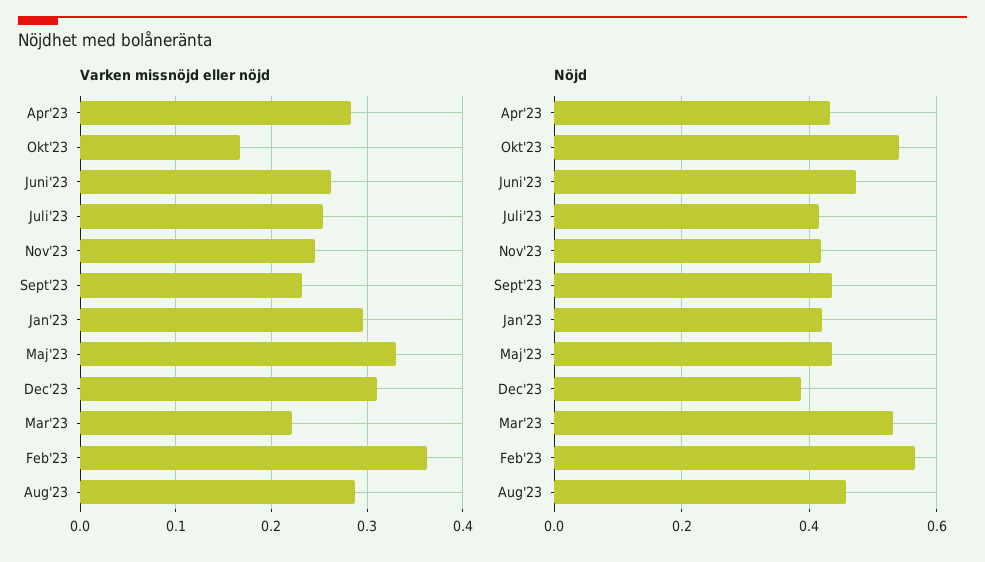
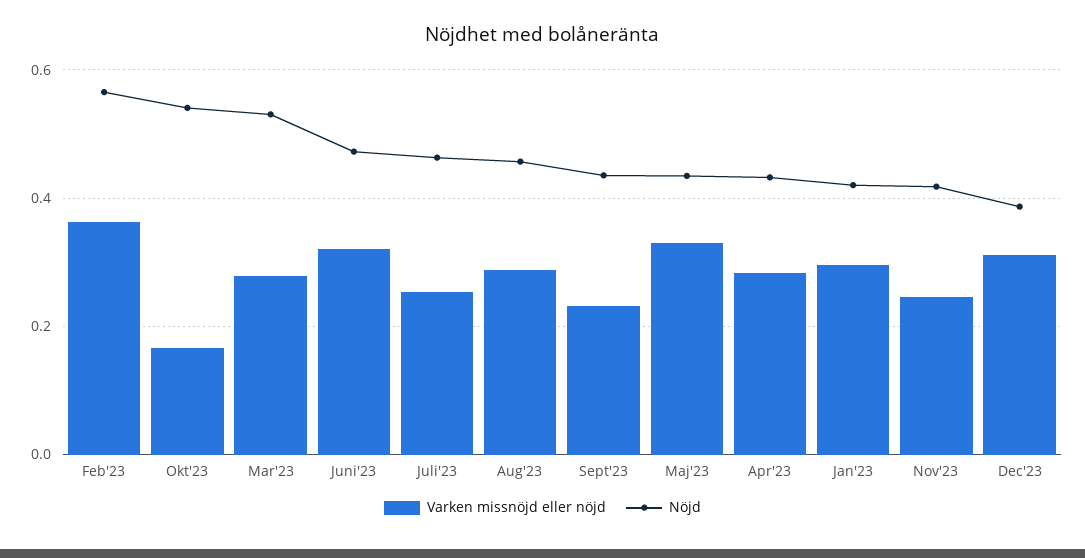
Varken missnöjd eller nöjd, Juni'23: 0.26 -> 0.32
Varken missnöjd eller nöjd, Mar'23: 0.22 -> 0.28
Nöjd, Juli'23: 0.42 -> 0.46

